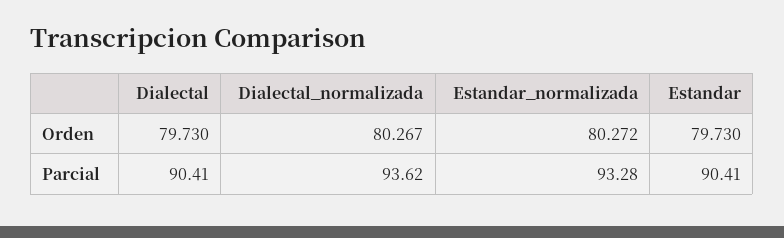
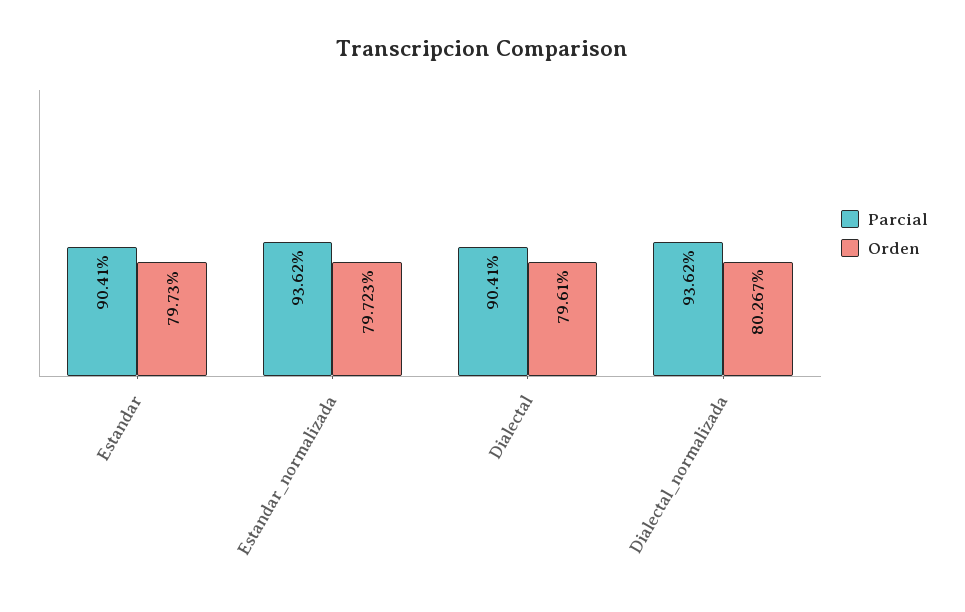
Orden, Dialectal: 79.73 -> 79.61
Orden, Estandar_normalizada: 80.272 -> 79.723
Parcial, Estandar_normalizada: 93.28 -> 93.62

